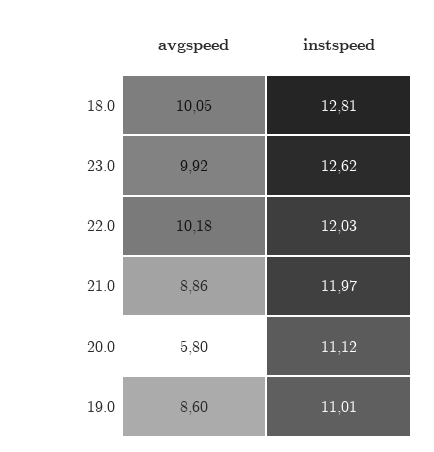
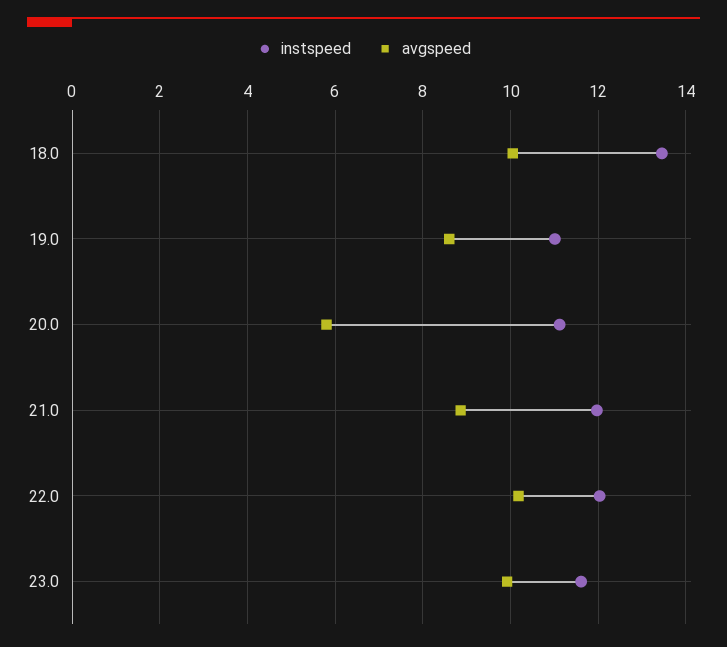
instspeed, 18.0: 12.81 -> 13.4
instspeed, 23.0: 12.62 -> 11.6

